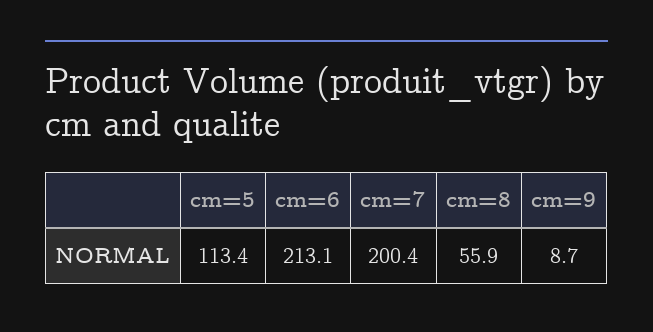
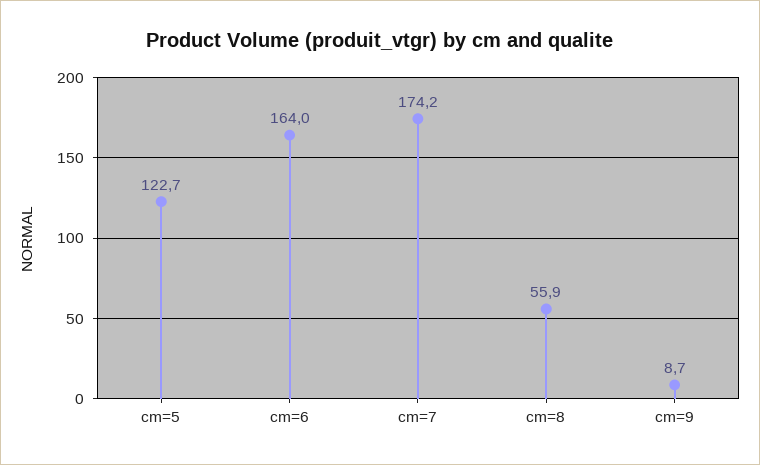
cm=5: 113.4 -> 122.7
cm=6: 213.1 -> 164
cm=7: 200.4 -> 174.2

